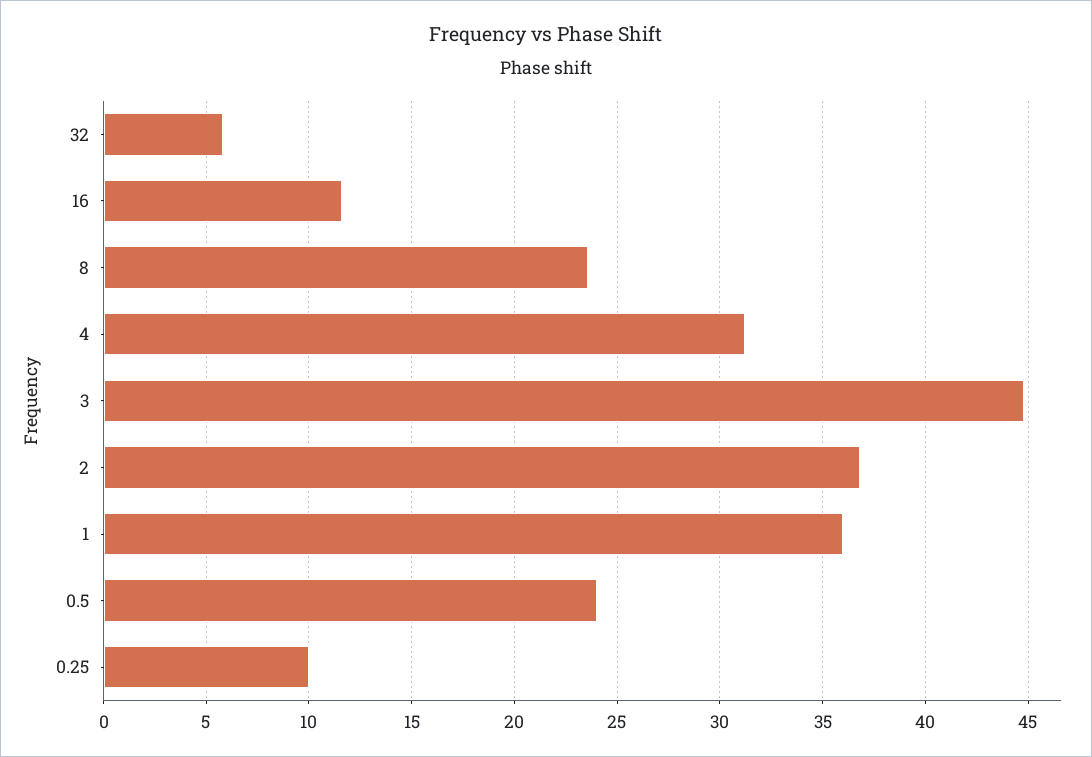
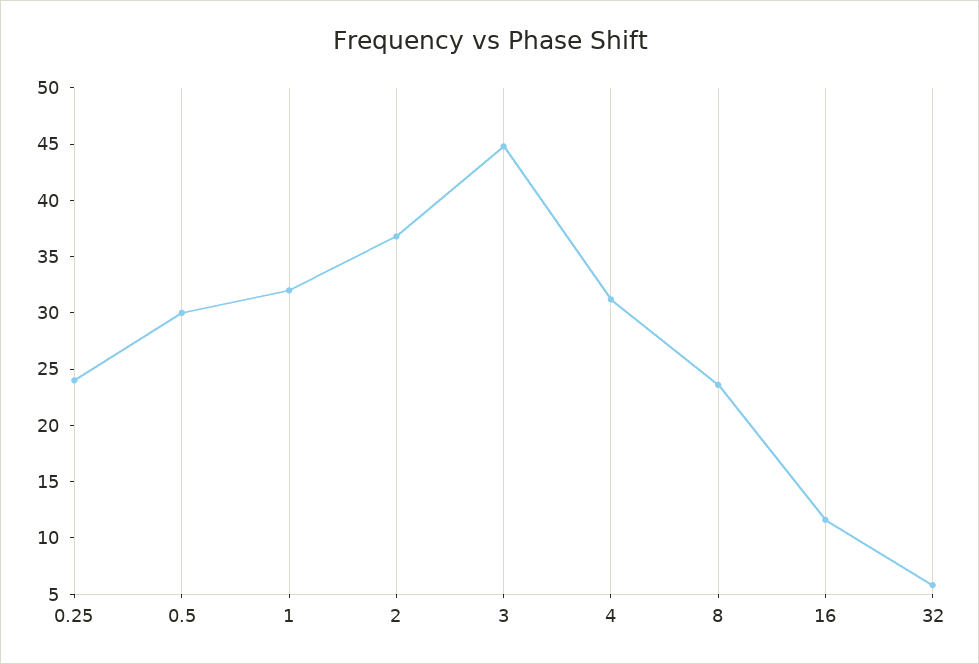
1: 36 -> 32
0.5: 24 -> 30
0.25: 10 -> 24

